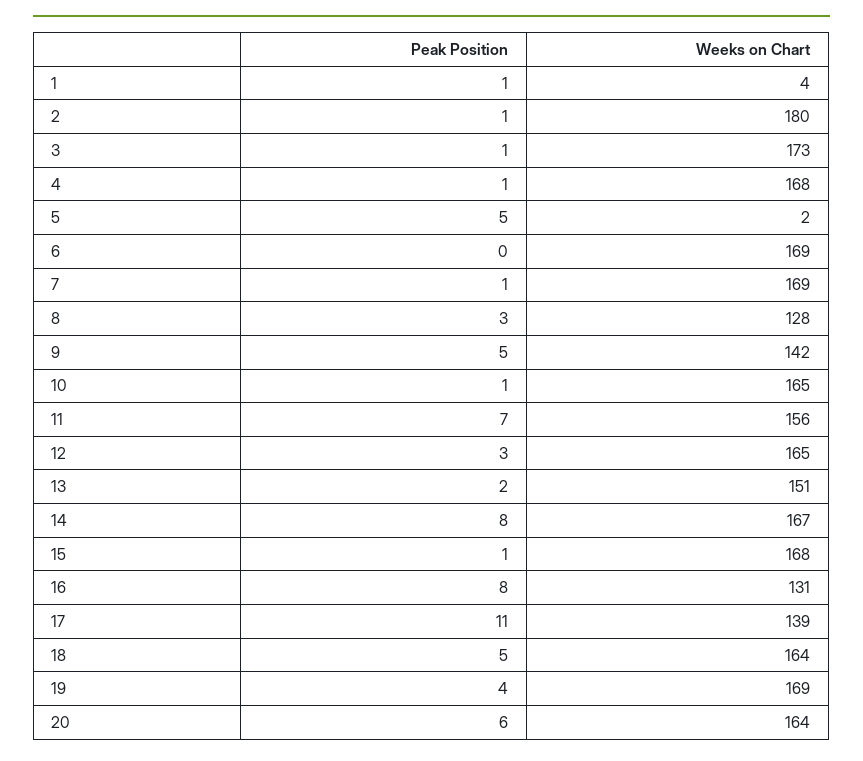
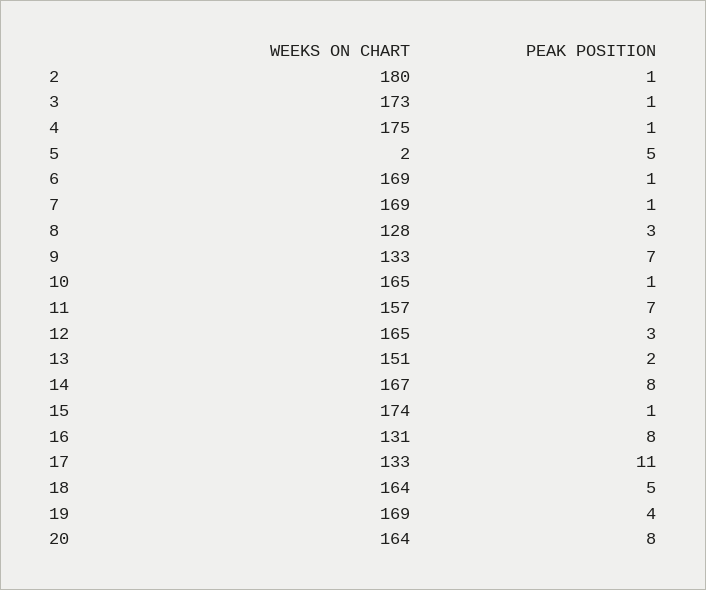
Peak Position, 1: 1 -> none
Weeks on Chart, 1: 4 -> none
Weeks on Chart, 4: 168 -> 175
Peak Position, 6: 0 -> 1
Peak Position, 9: 5 -> 7
Weeks on Chart, 9: 142 -> 133
Weeks on Chart, 11: 156 -> 157
Weeks on Chart, 15: 168 -> 174
Weeks on Chart, 17: 139 -> 133
Peak Position, 20: 6 -> 8

